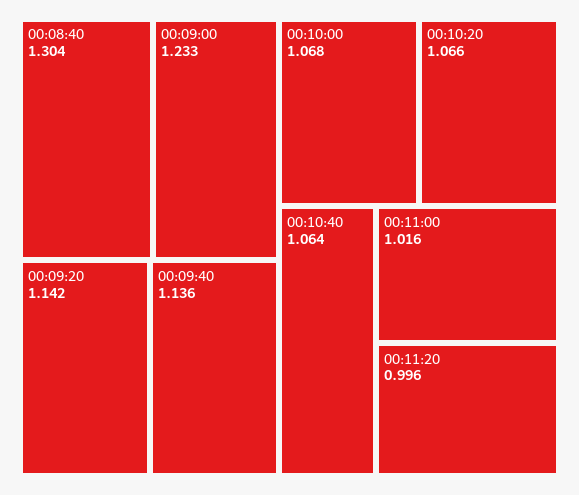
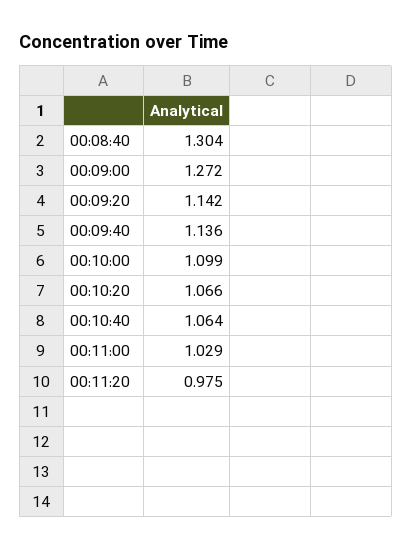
00:09:00: 1.233 -> 1.272
00:10:00: 1.068 -> 1.099
00:11:00: 1.016 -> 1.029
00:11:20: 0.996 -> 0.975

